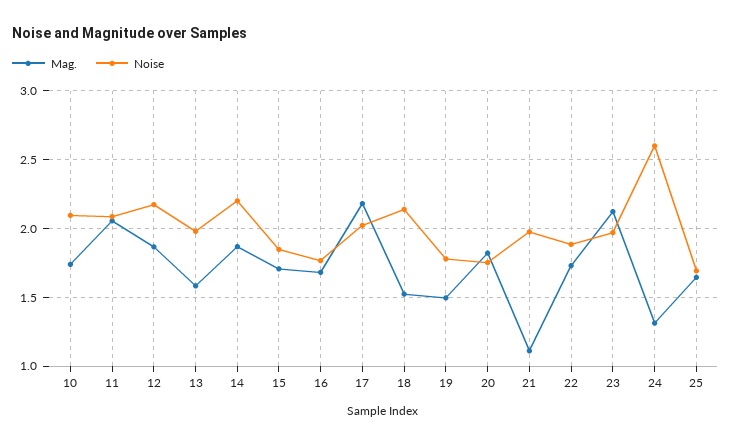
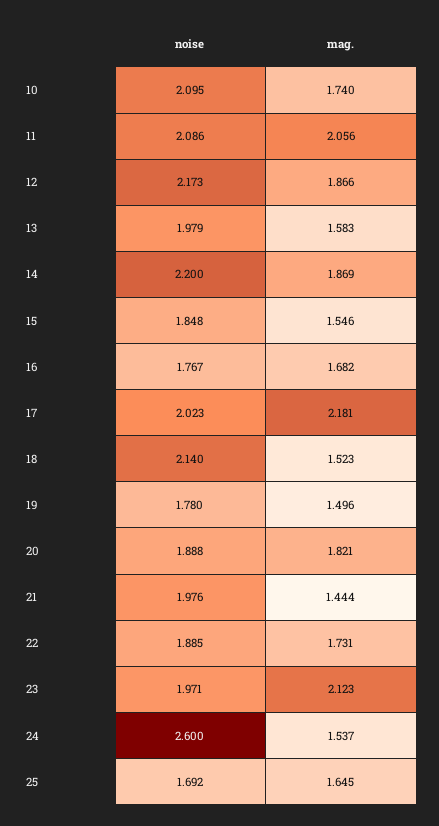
Mag., 15: 1.7 -> 1.546
Noise, 20: 1.75 -> 1.888
Mag., 21: 1.1 -> 1.444
Mag., 24: 1.3 -> 1.537

